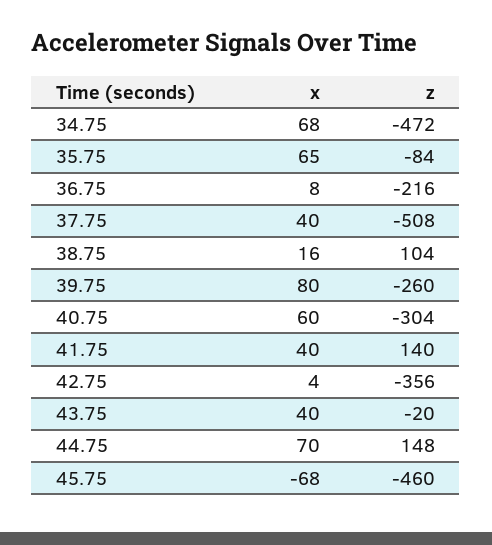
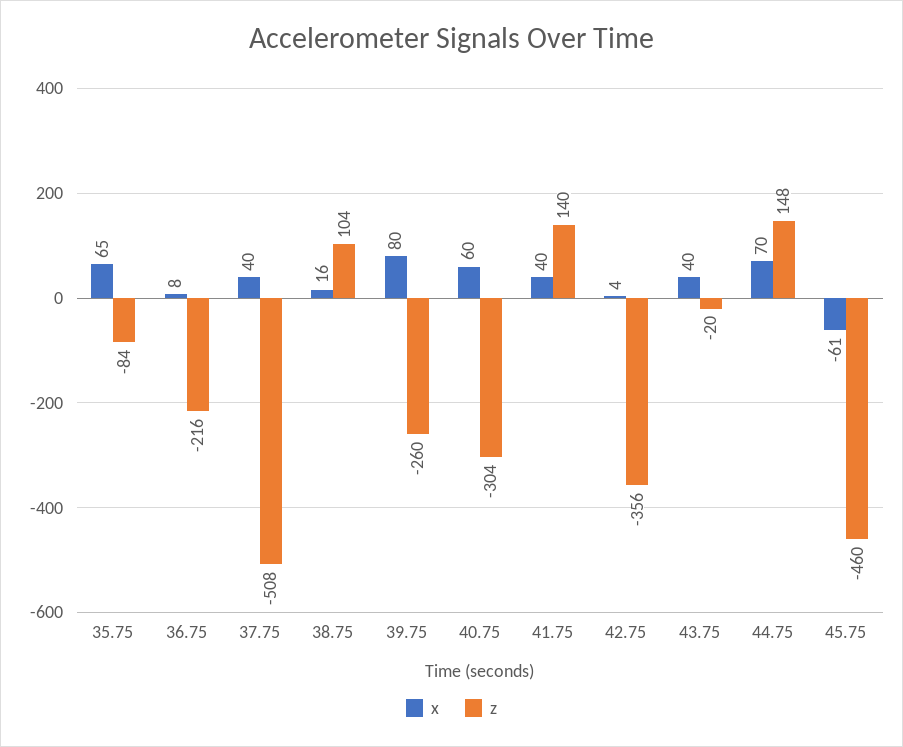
x, 34.75: 68 -> none
z, 34.75: -472 -> none
x, 45.75: -68 -> -61

